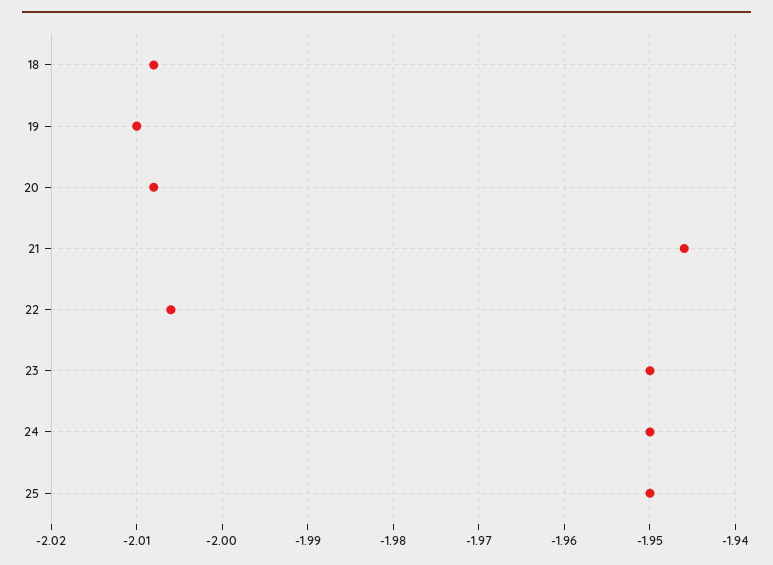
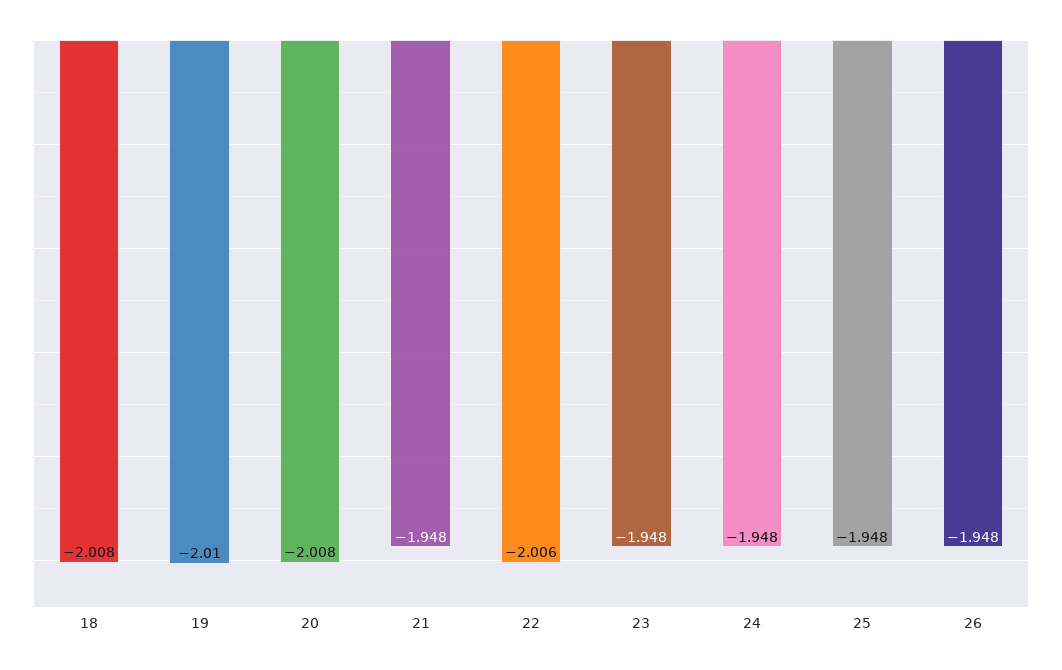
21: -1.946 -> -1.948
23: -1.95 -> -1.948
24: -1.95 -> -1.948
25: -1.95 -> -1.948
26: none -> -1.948

